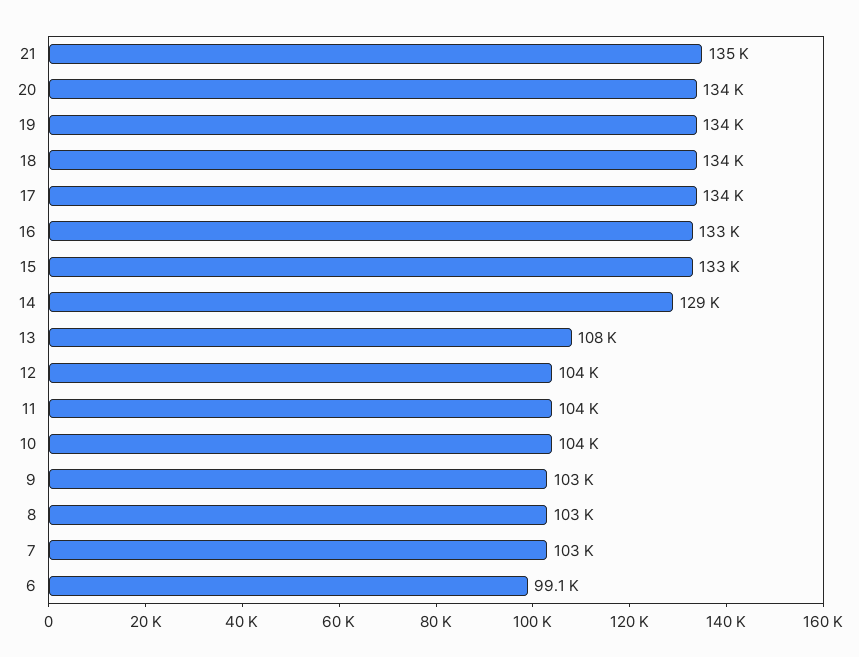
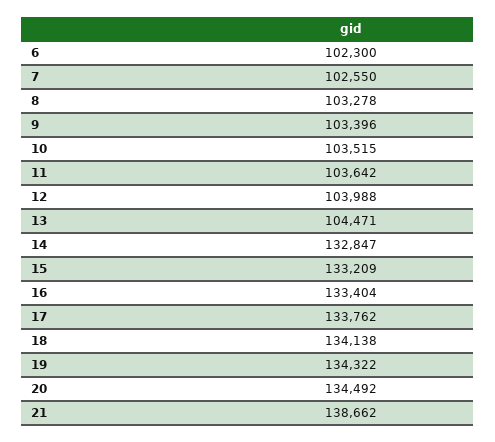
21: 135000 -> 138662
14: 129000 -> 132847
13: 108000 -> 104471
6: 99100 -> 102300

